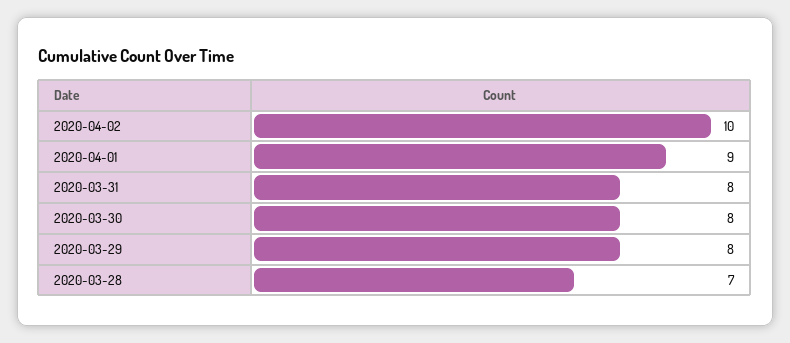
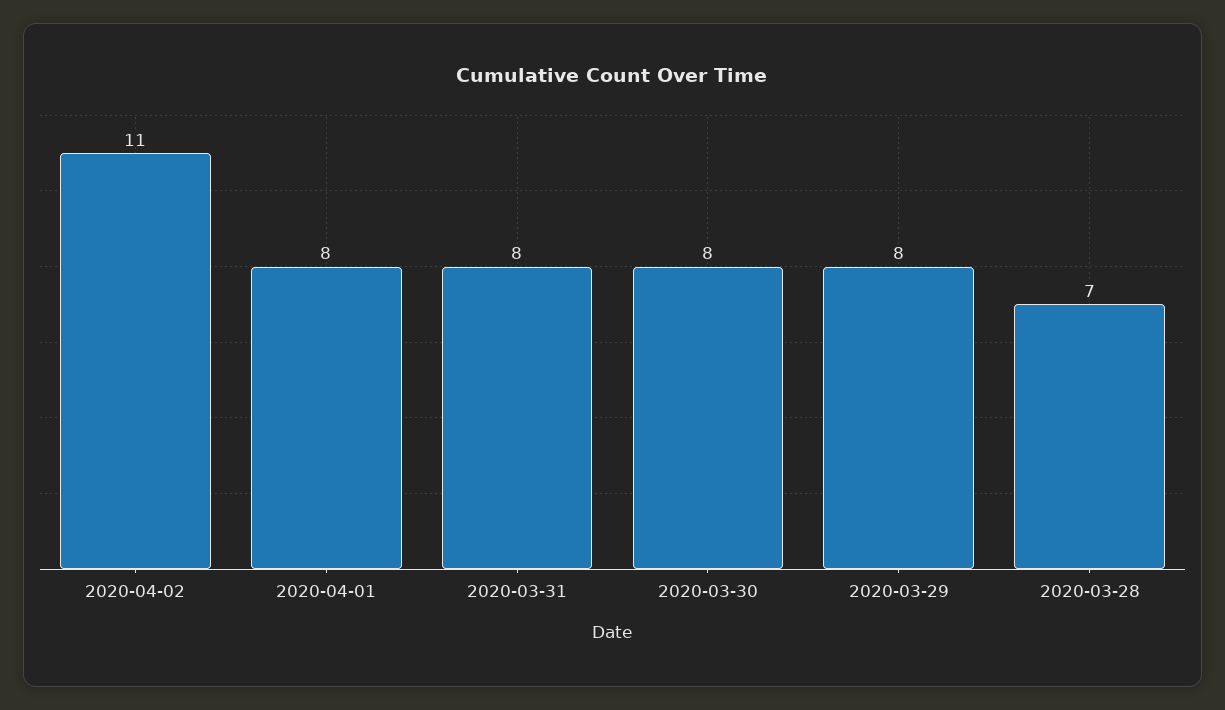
2020-04-02: 10 -> 11
2020-04-01: 9 -> 8

